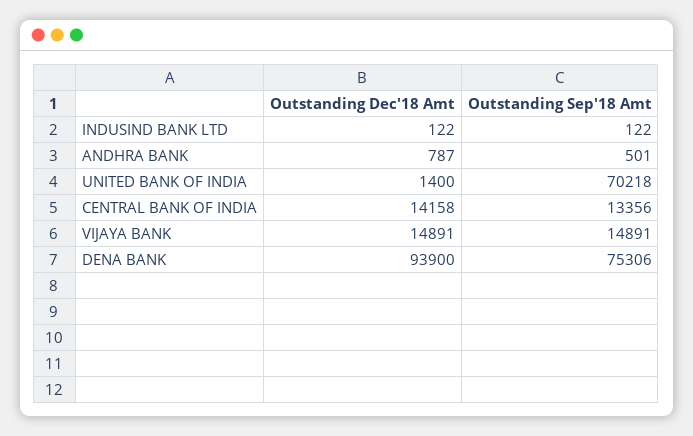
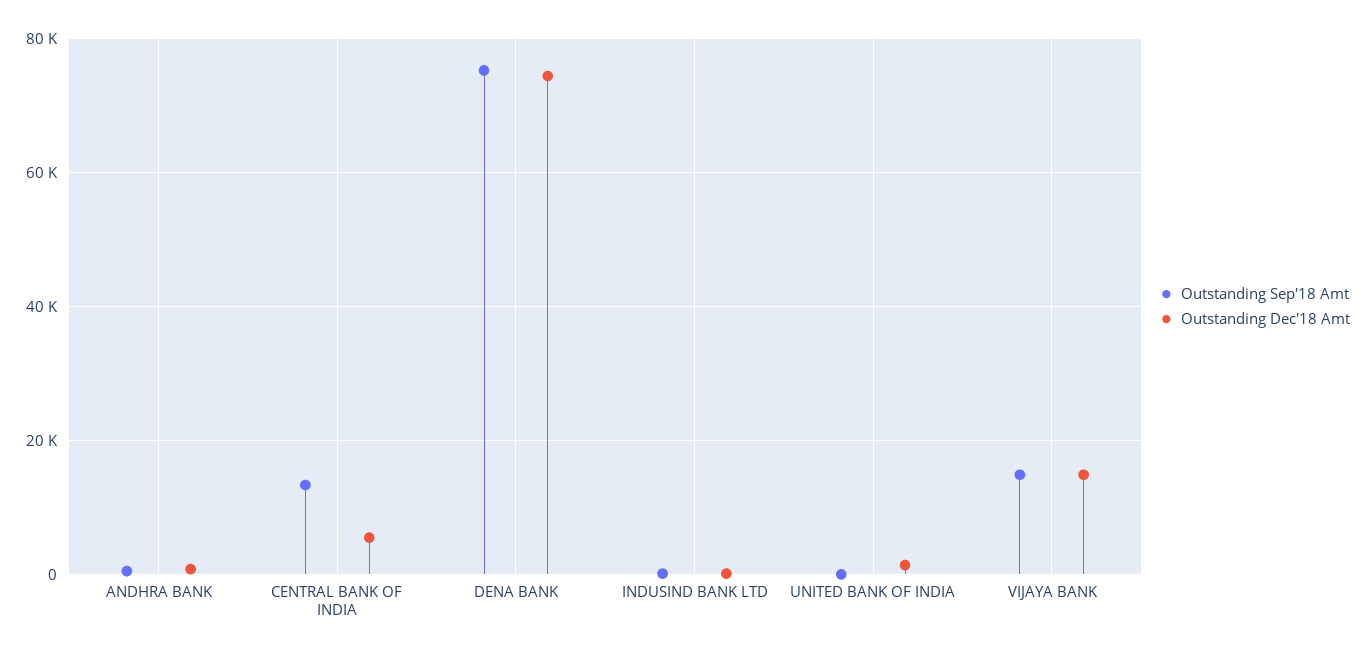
Outstanding Sep'18 Amt, UNITED BANK OF INDIA: 70218 -> 0
Outstanding Dec'18 Amt, CENTRAL BANK OF INDIA: 14158 -> 6000
Outstanding Dec'18 Amt, DENA BANK: 93900 -> 74000

